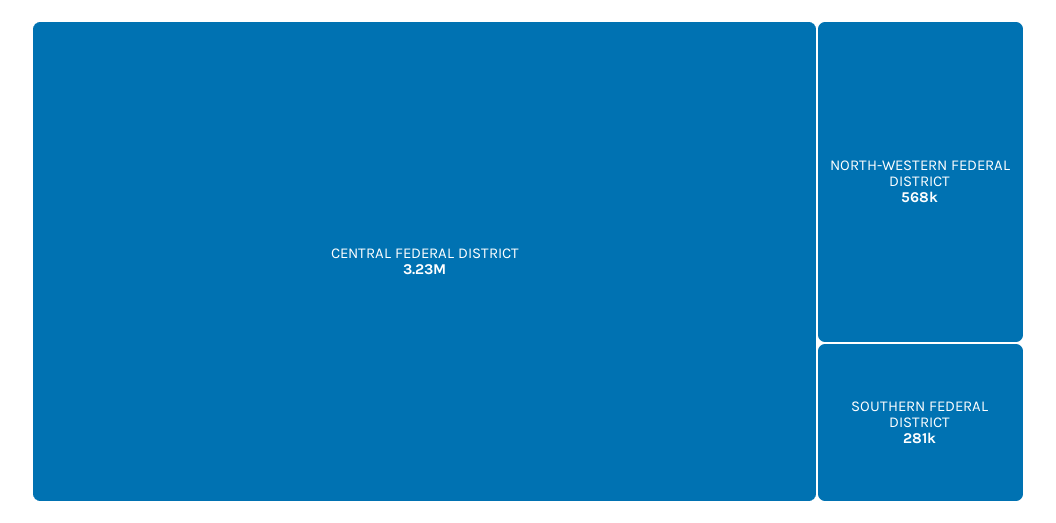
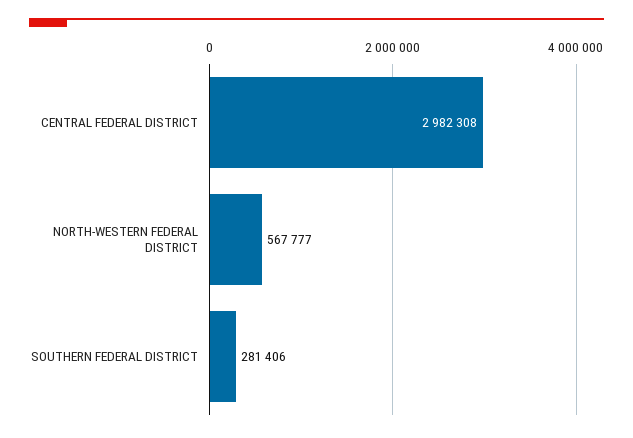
CENTRAL FEDERAL DISTRICT: 3230000 -> 2982308

